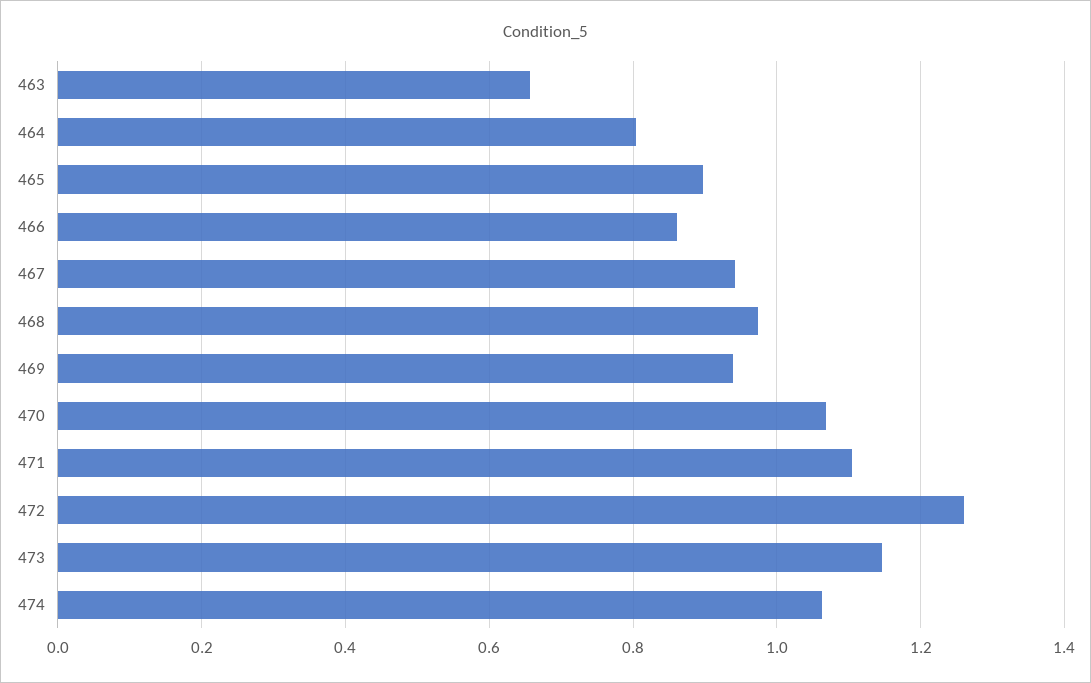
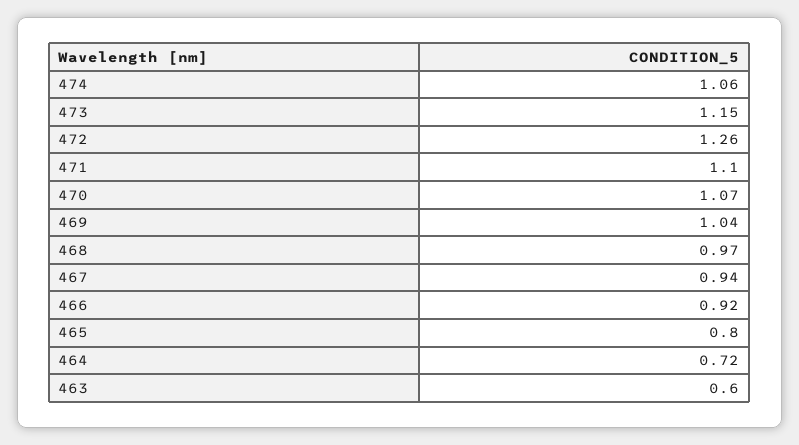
463: 0.66 -> 0.6
464: 0.8 -> 0.72
465: 0.9 -> 0.8
466: 0.86 -> 0.92
469: 0.94 -> 1.04

